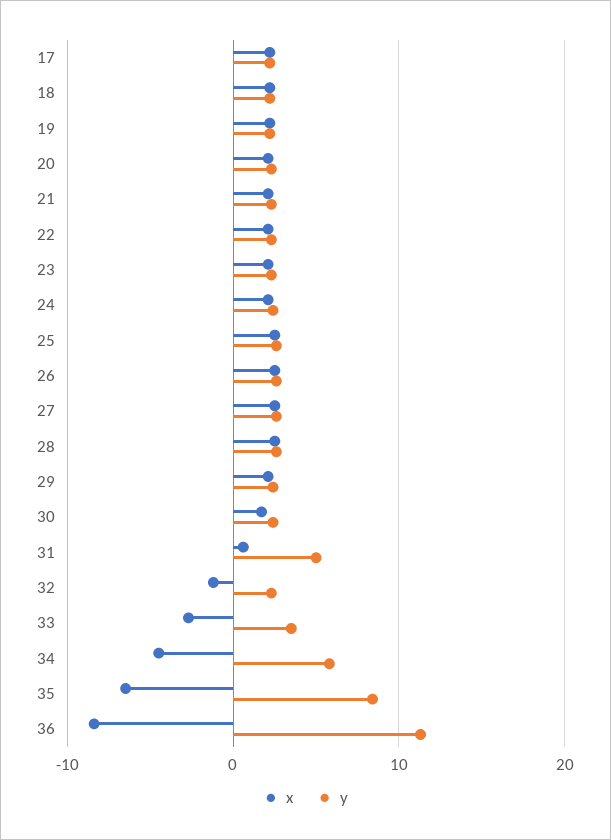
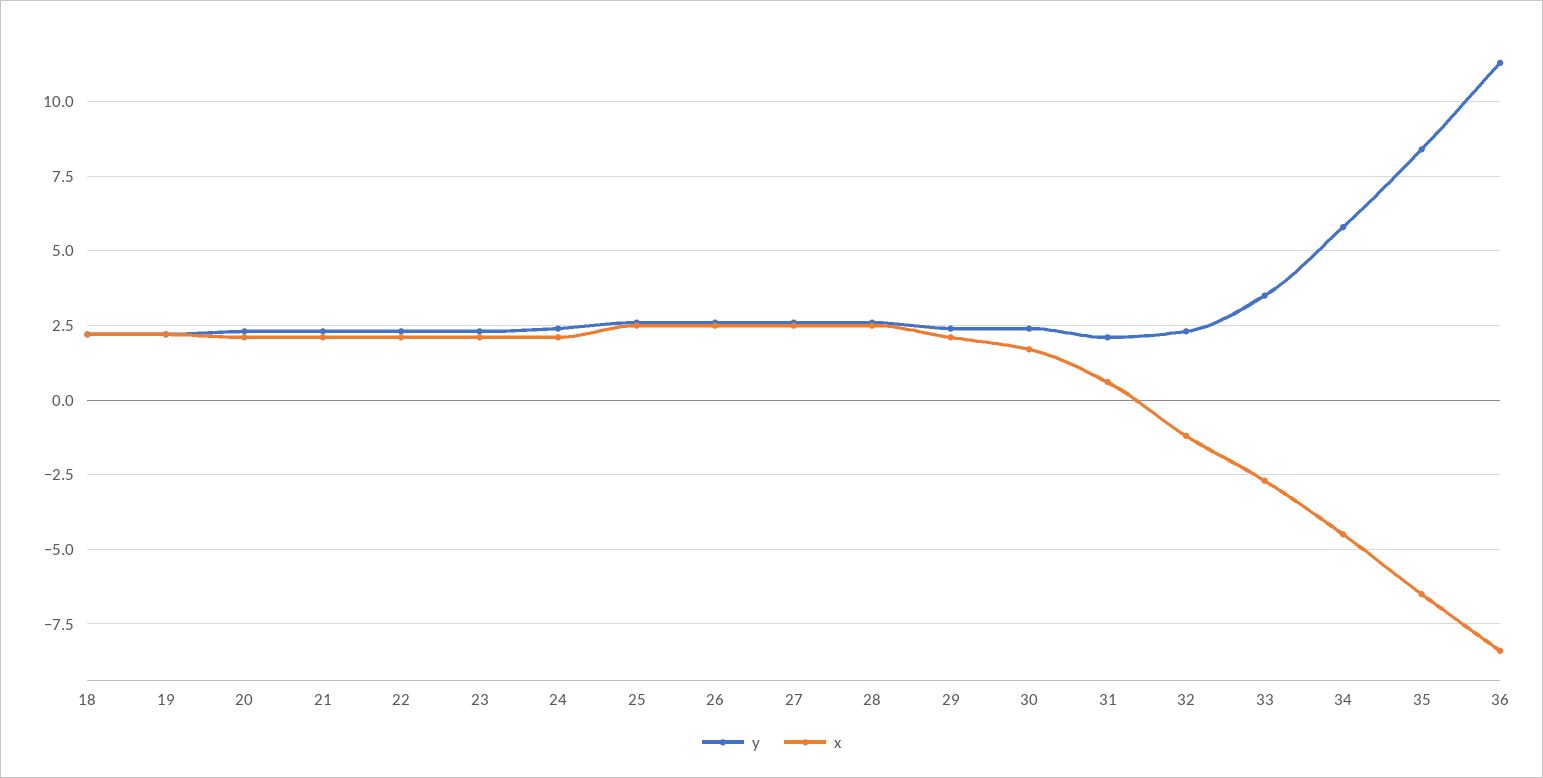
x, 17: 2 -> none
y, 17: 2 -> none
y, 31: 5 -> 2

